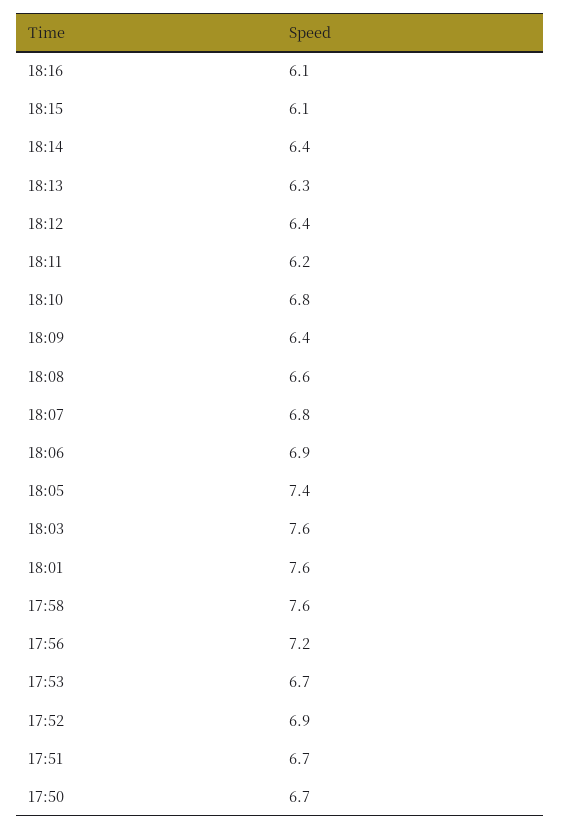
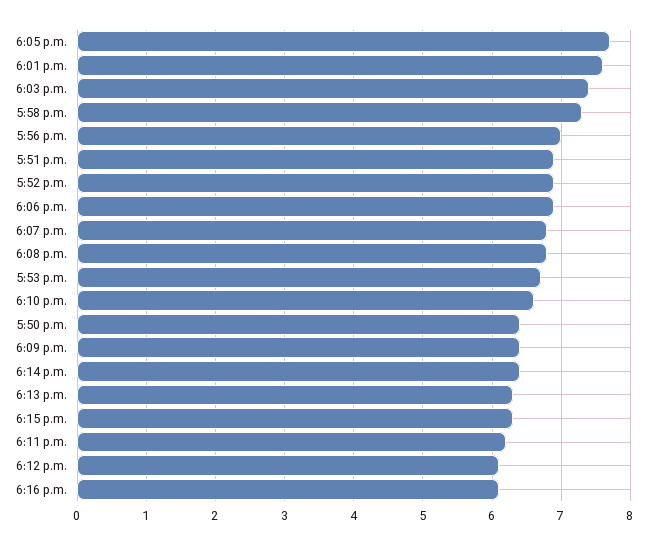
18:15: 6.1 -> 6.3
18:12: 6.4 -> 6.1
18:10: 6.8 -> 6.6
18:08: 6.6 -> 6.8
18:05: 7.4 -> 7.7
18:03: 7.6 -> 7.4
17:58: 7.6 -> 7.3
17:56: 7.2 -> 7
17:51: 6.7 -> 6.9
17:50: 6.7 -> 6.4

